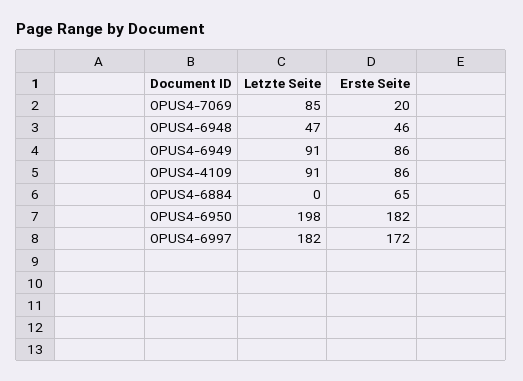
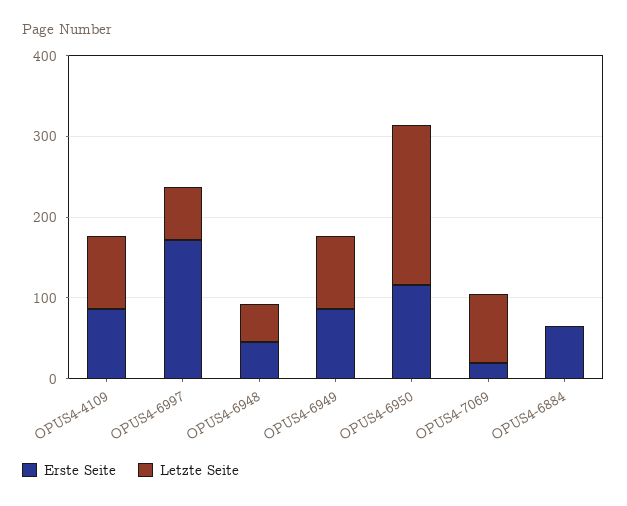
Erste Seite, OPUS4-6950: 182 -> 120
Letzte Seite, OPUS4-6997: 182 -> 60

